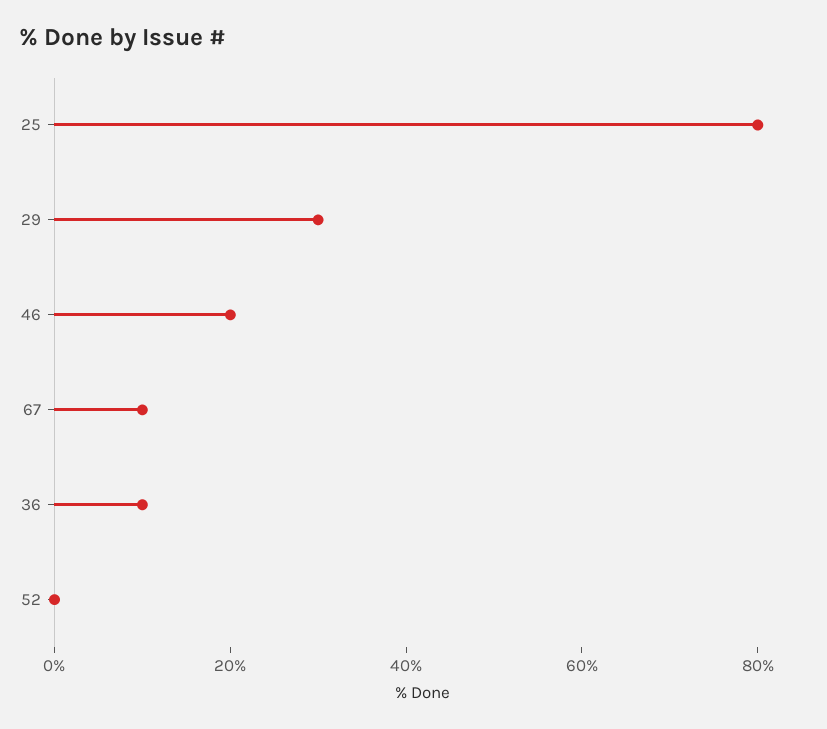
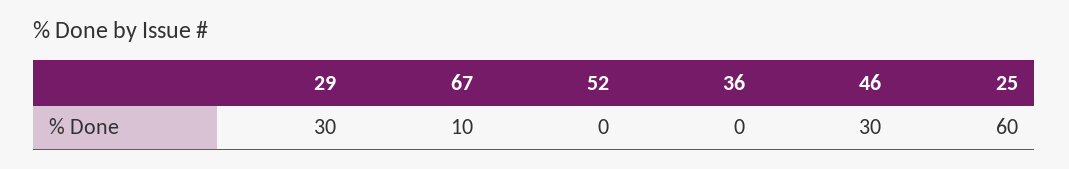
25: 80 -> 60
46: 20 -> 30
36: 10 -> 0

